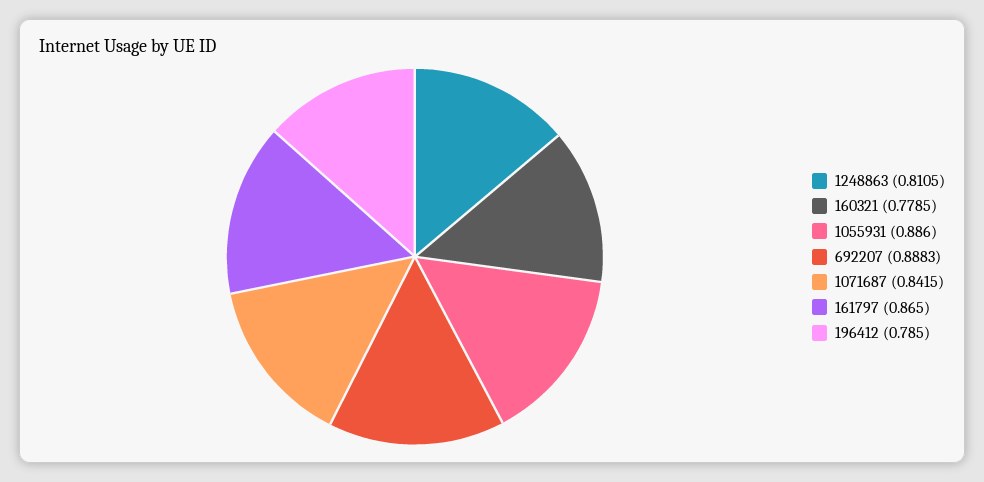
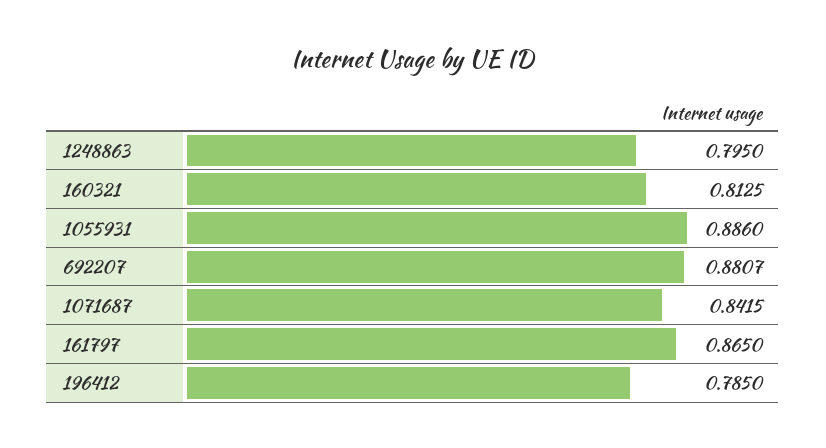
1248863: 0.8105 -> 0.795
160321: 0.7785 -> 0.8125
692207: 0.8883 -> 0.8807

